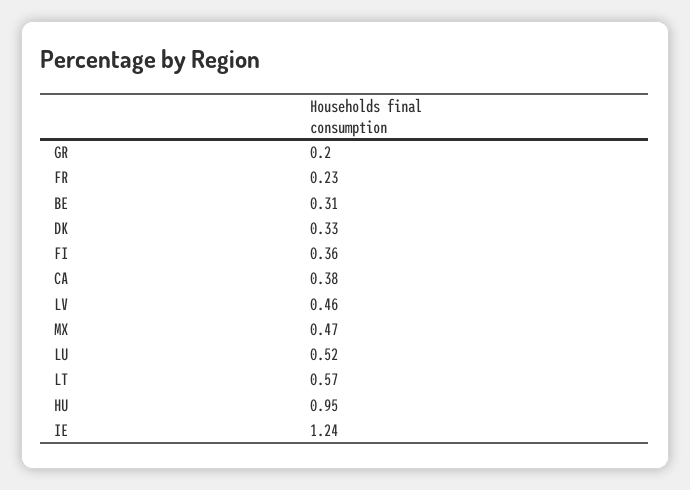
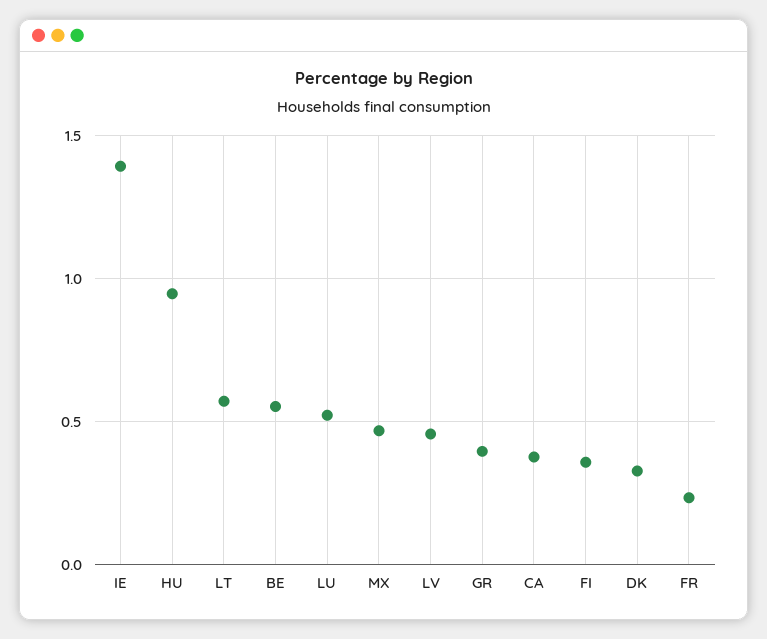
GR: 0.2 -> 0.4
BE: 0.31 -> 0.55
IE: 1.24 -> 1.4

